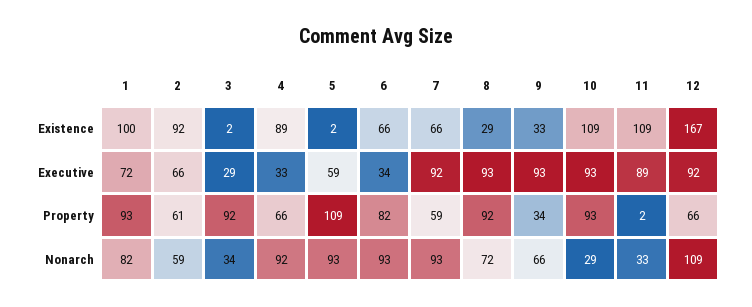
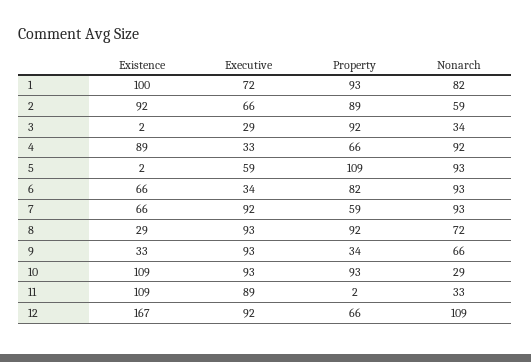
2, Property: 61 -> 89

